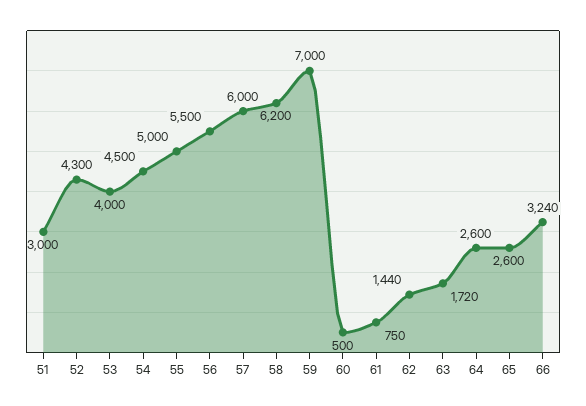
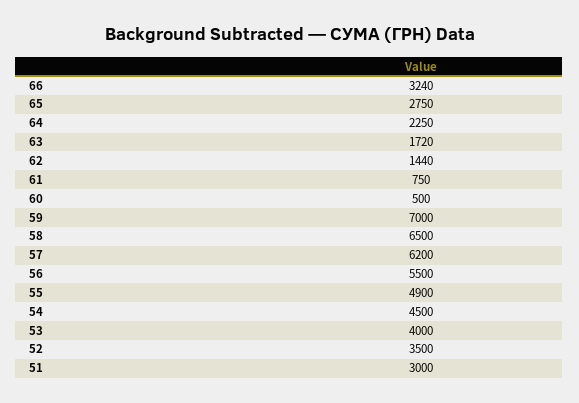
52: 4300 -> 3500
55: 5000 -> 4900
57: 6000 -> 6200
58: 6200 -> 6500
64: 2600 -> 2250
65: 2600 -> 2750

